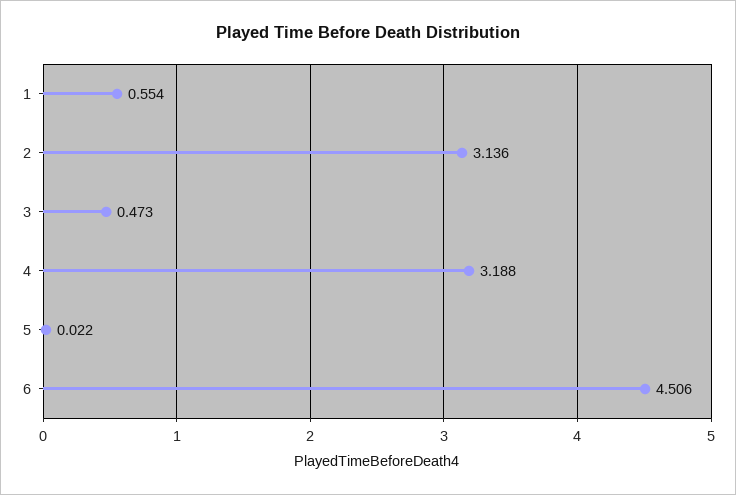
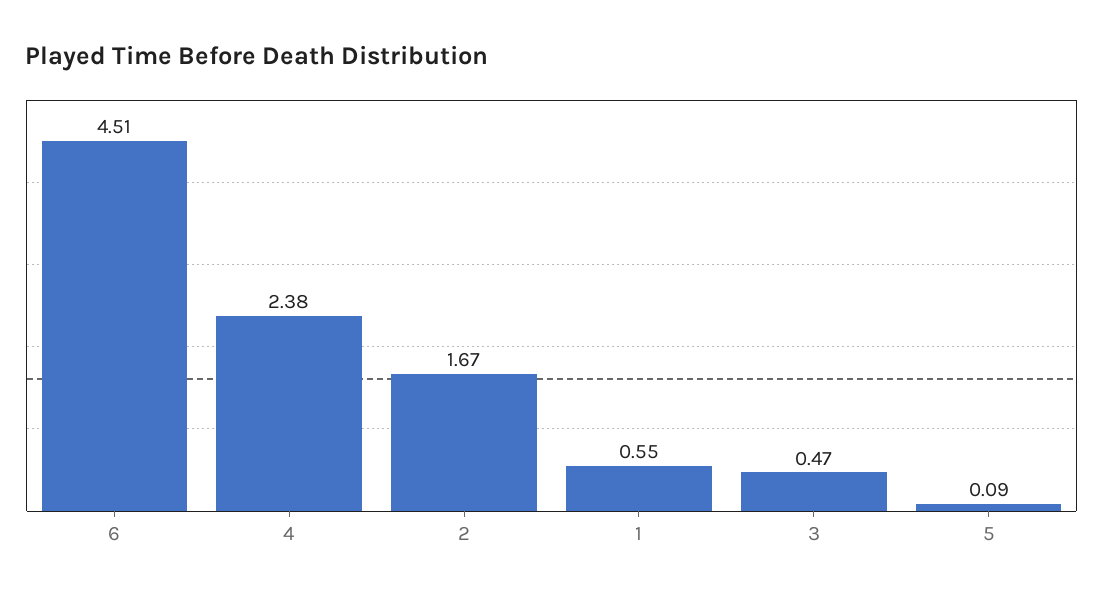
2: 3.136 -> 1.67
4: 3.188 -> 2.38
5: 0.022 -> 0.09

